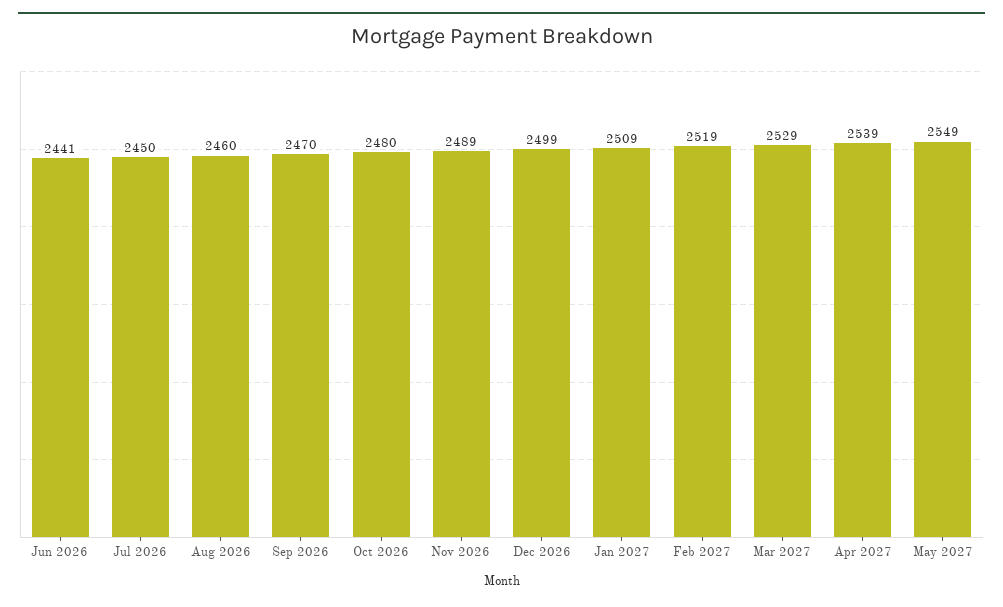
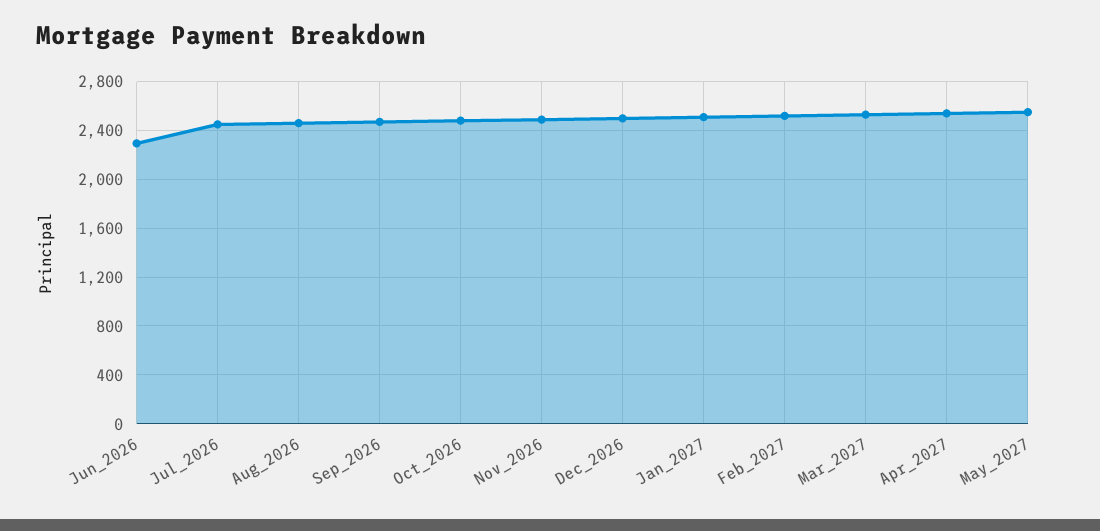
Jun 2026: 2441 -> 2300

